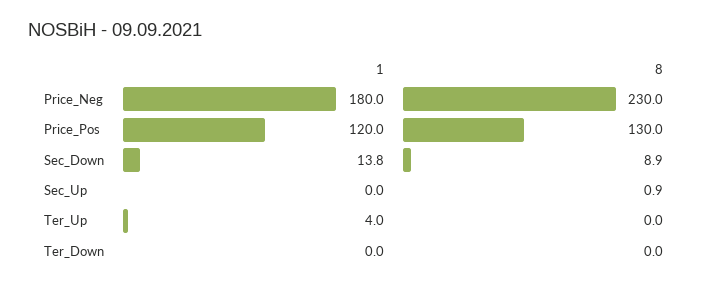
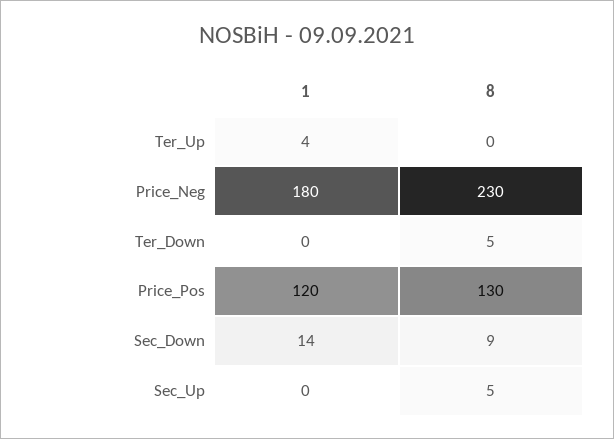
8, Sec_Up: 0.9 -> 5
8, Ter_Down: 0 -> 5

